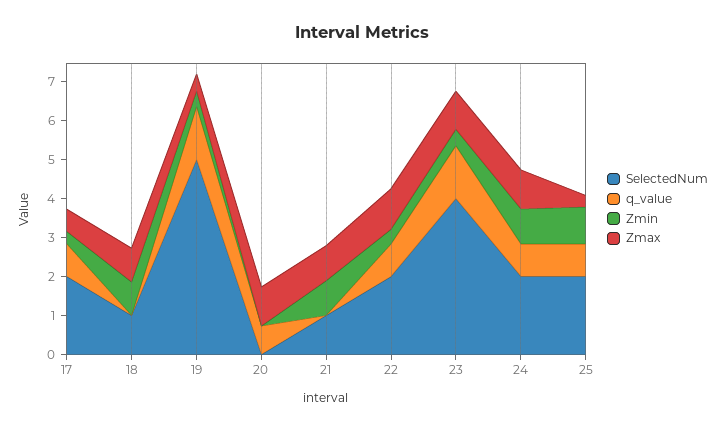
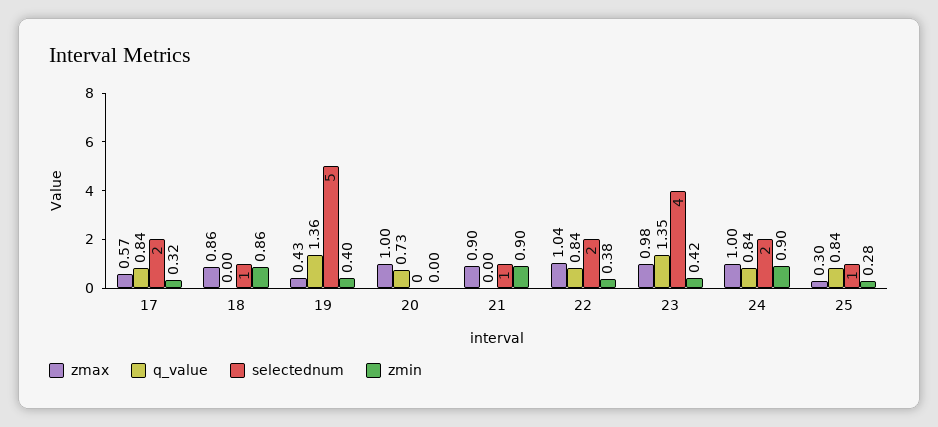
SelectedNum, 25: 2 -> 1
Zmin, 25: 1 -> 0.28

